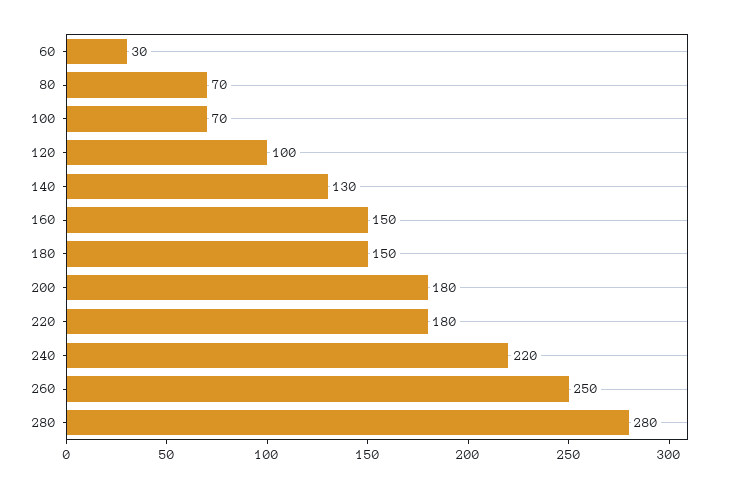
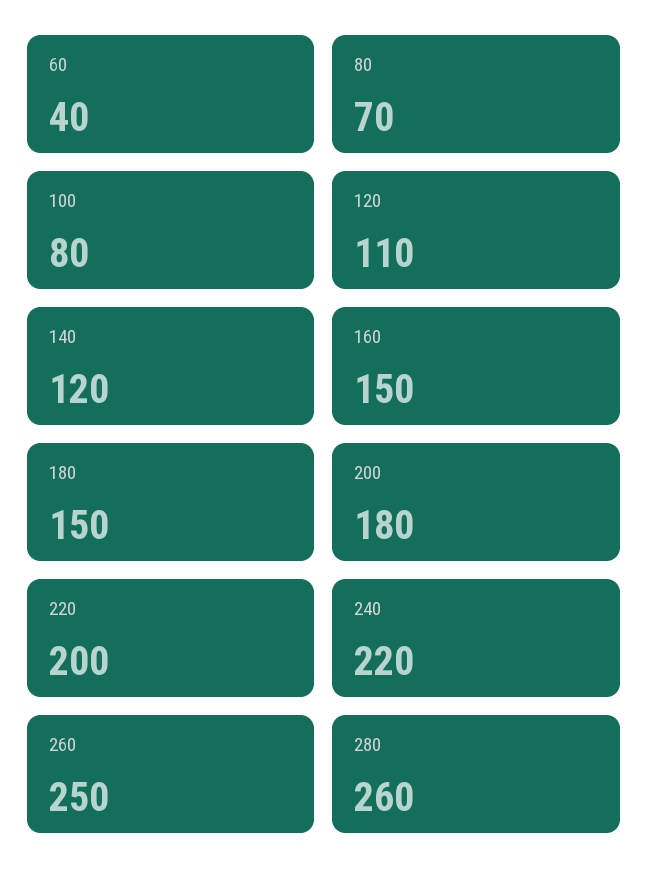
60: 30 -> 40
100: 70 -> 80
120: 100 -> 110
140: 130 -> 120
220: 180 -> 200
280: 280 -> 260

